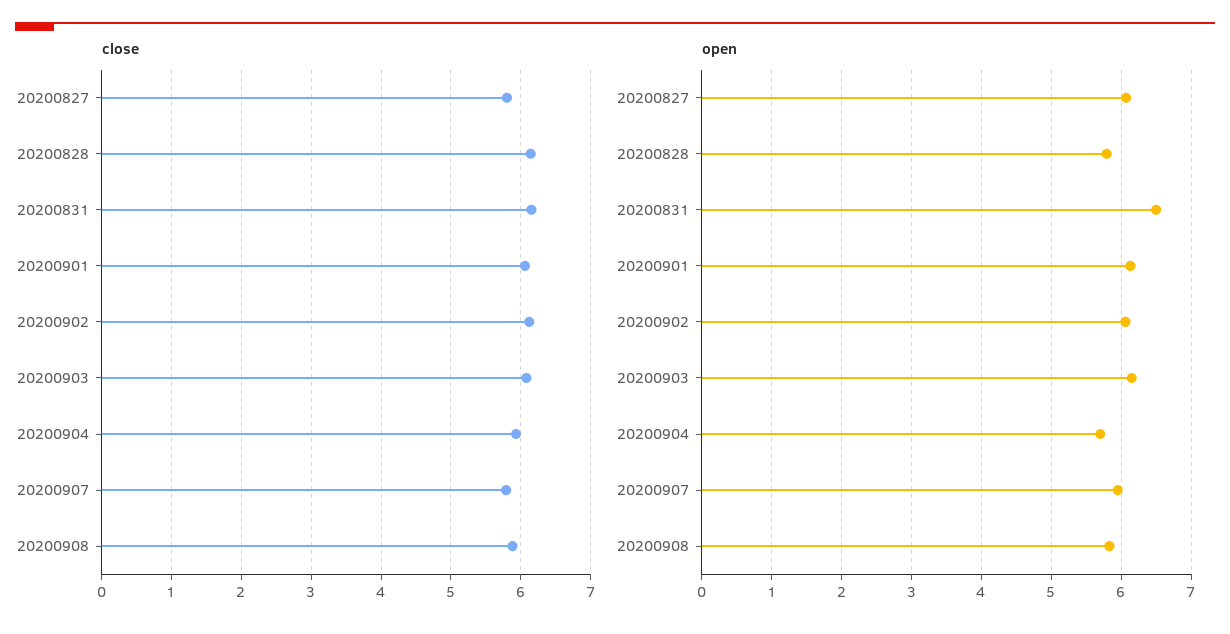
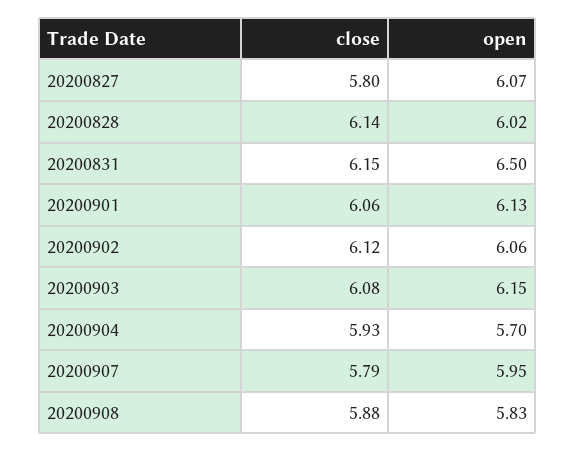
open, 20200828: 5.8 -> 6.02

